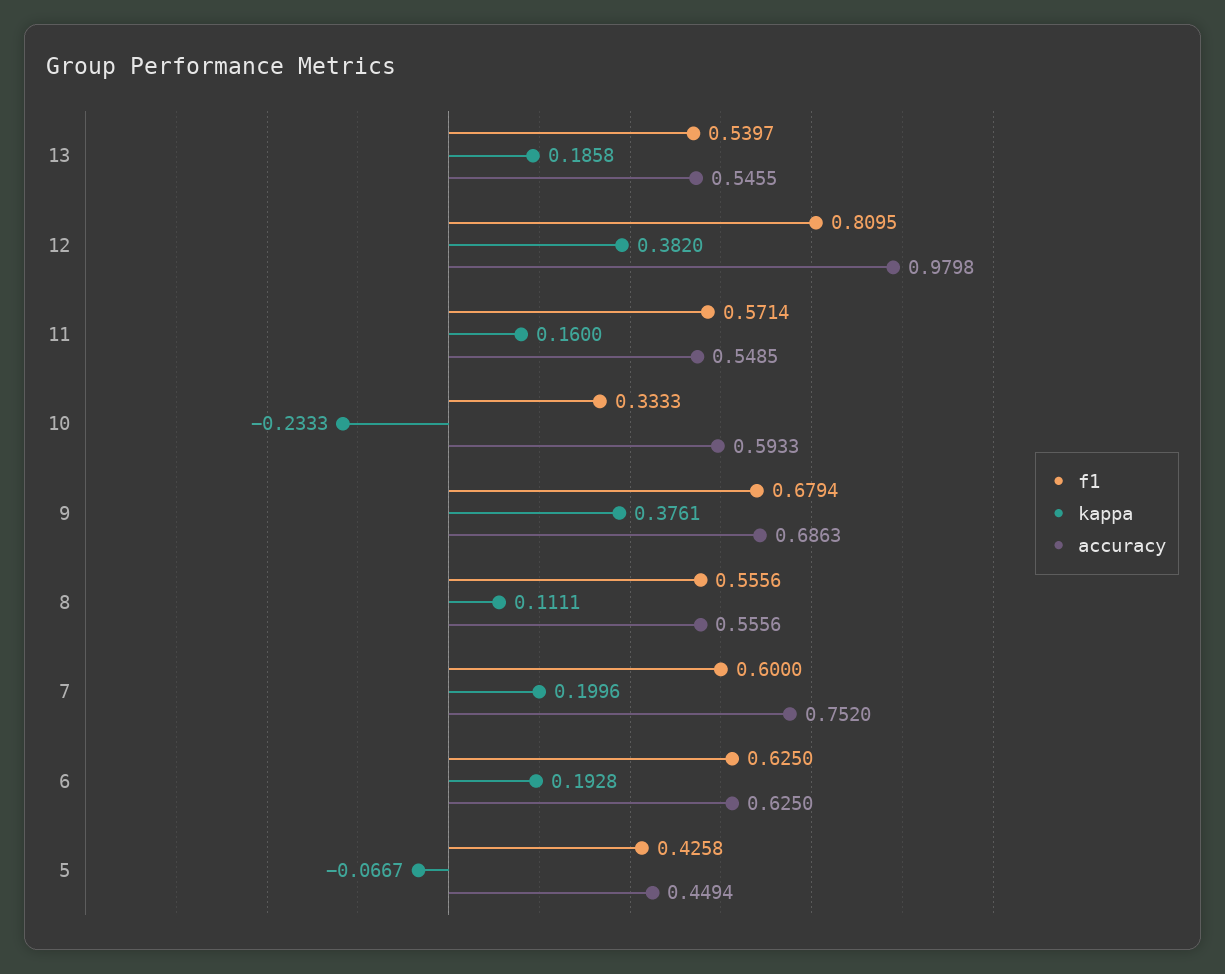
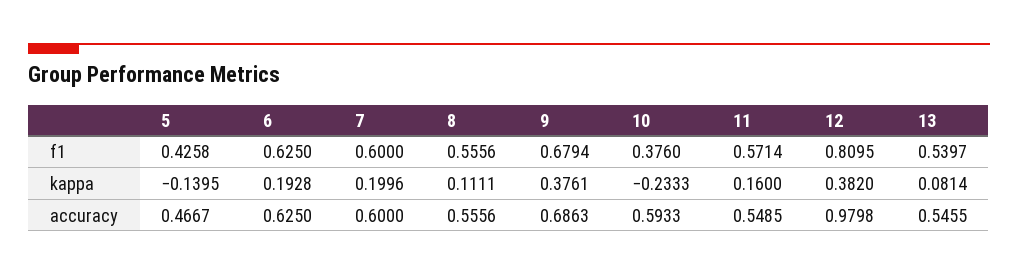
kappa, 13: 0.1858 -> 0.0814
f1, 10: 0.3333 -> 0.376
accuracy, 7: 0.752 -> 0.6
kappa, 5: -0.0667 -> -0.1395
accuracy, 5: 0.4494 -> 0.4667

